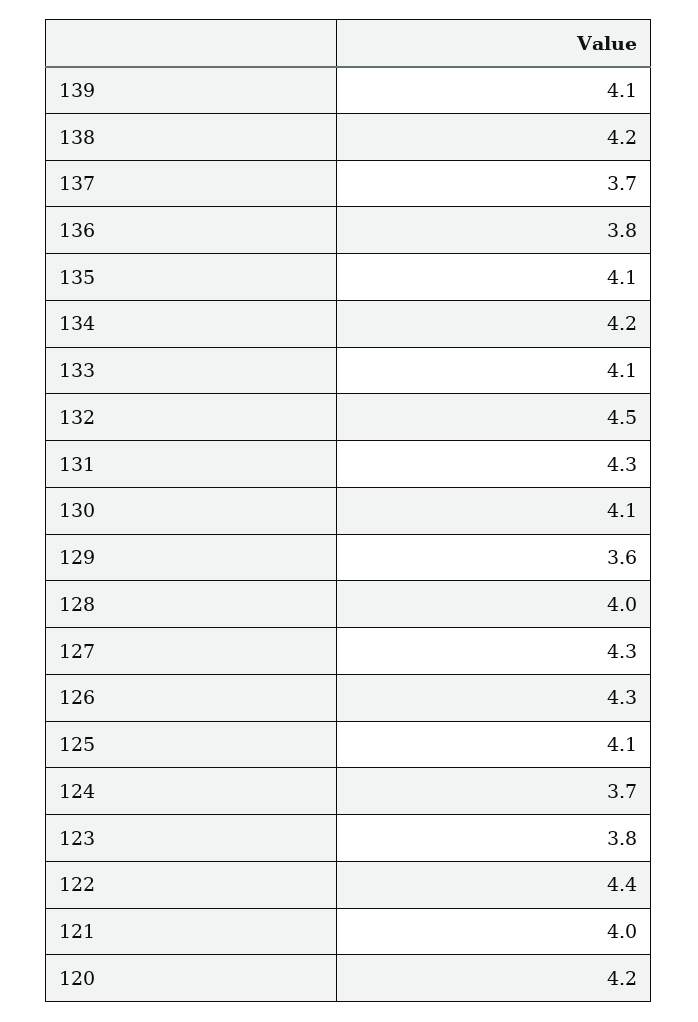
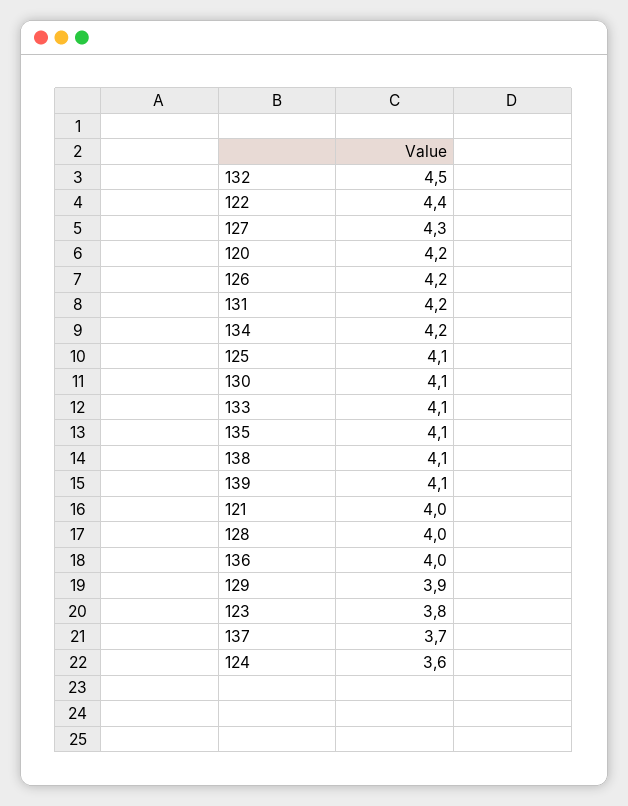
138: 4.2 -> 4.1
136: 3.8 -> 4
131: 4.3 -> 4.2
129: 3.6 -> 3.9
126: 4.3 -> 4.2
124: 3.7 -> 3.6

